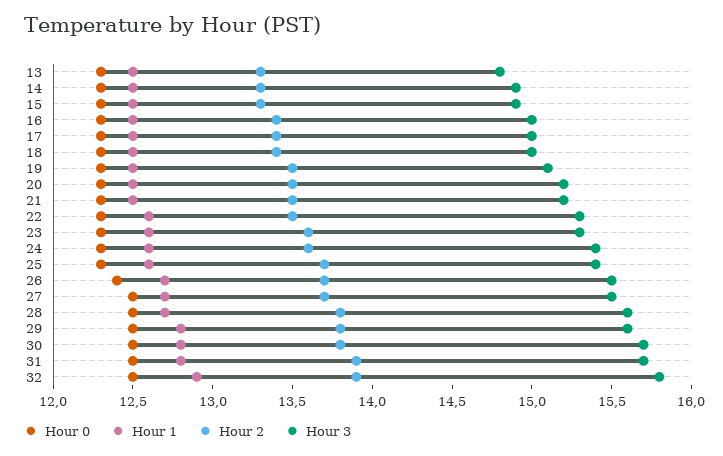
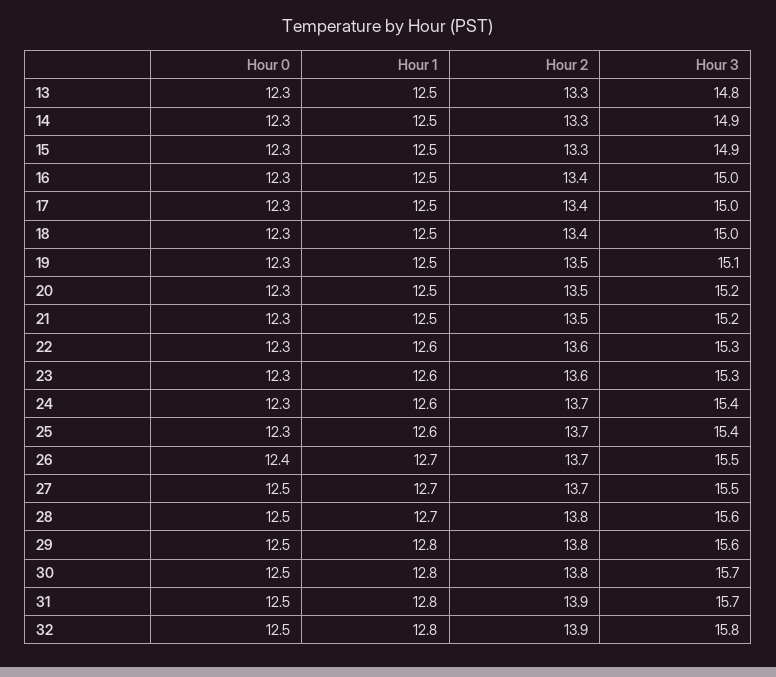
Hour 2, 22: 13.5 -> 13.6
Hour 2, 24: 13.6 -> 13.7
Hour 1, 32: 12.9 -> 12.8

